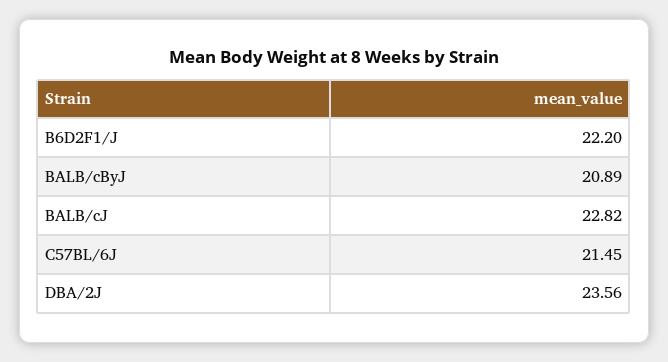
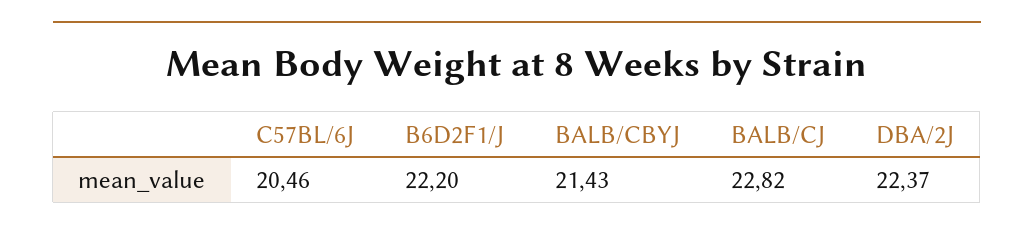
BALB/cByJ: 20.89 -> 21.43
C57BL/6J: 21.45 -> 20.46
DBA/2J: 23.56 -> 22.37

